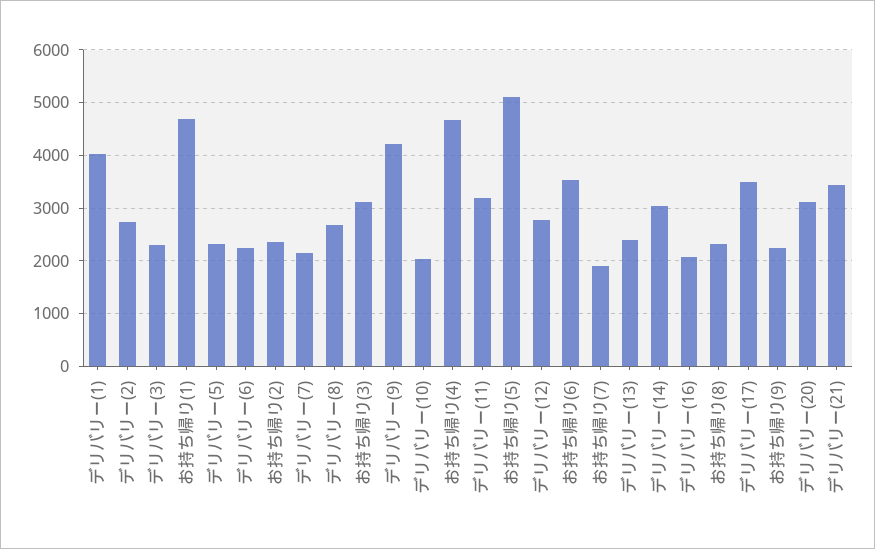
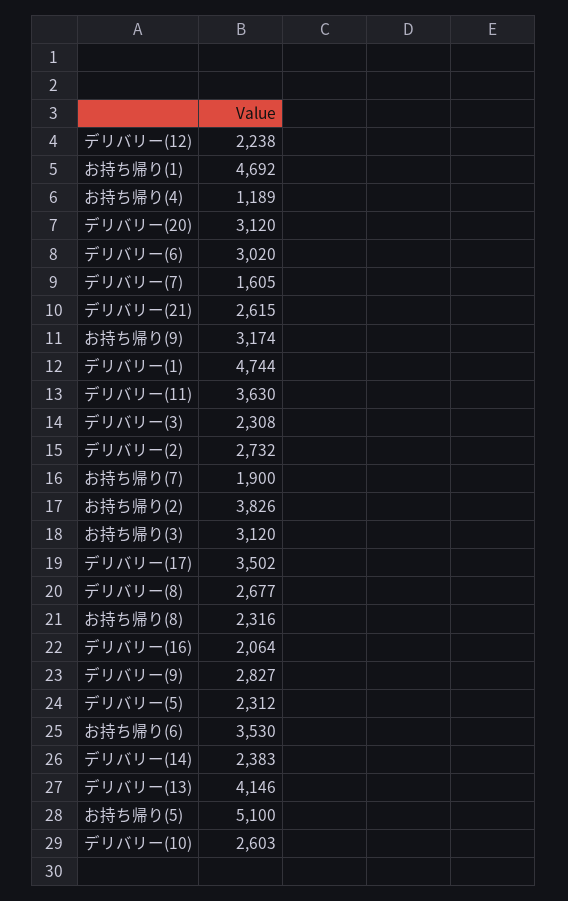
デリバリー(1): 4000 -> 4744
デリバリー(6): 2200 -> 3020
お持ち帰り(2): 2400 -> 3826
デリバリー(7): 2200 -> 1605
デリバリー(9): 4200 -> 2827
デリバリー(10): 2000 -> 2603
お持ち帰り(4): 4600 -> 1189
デリバリー(11): 3200 -> 3630
デリバリー(12): 2800 -> 2238
デリバリー(13): 2400 -> 4146
デリバリー(14): 3000 -> 2383
お持ち帰り(9): 2200 -> 3174
デリバリー(21): 3400 -> 2615

